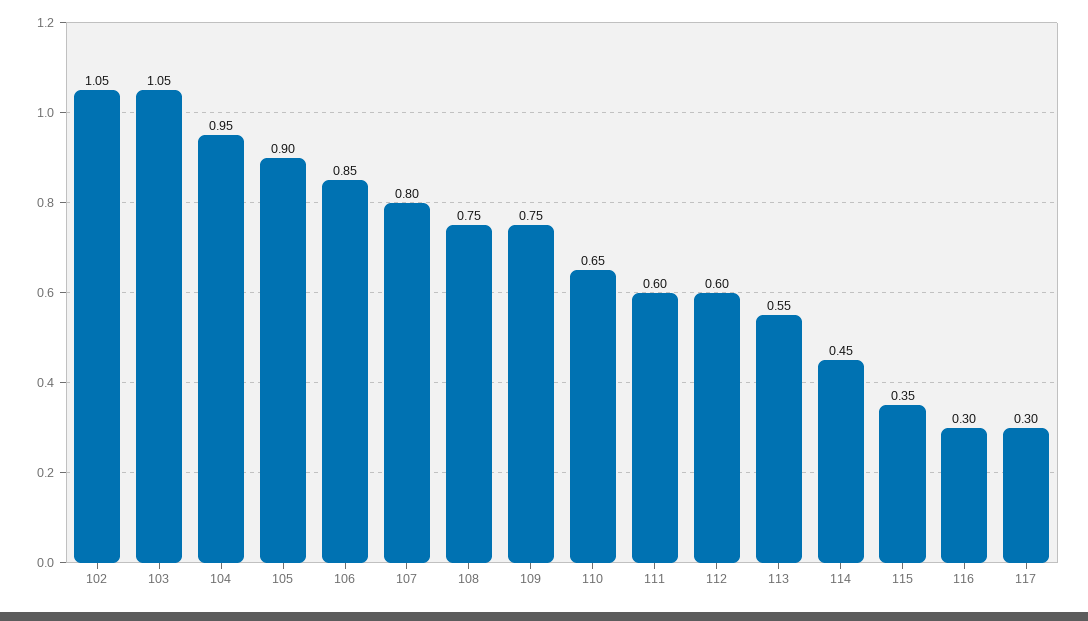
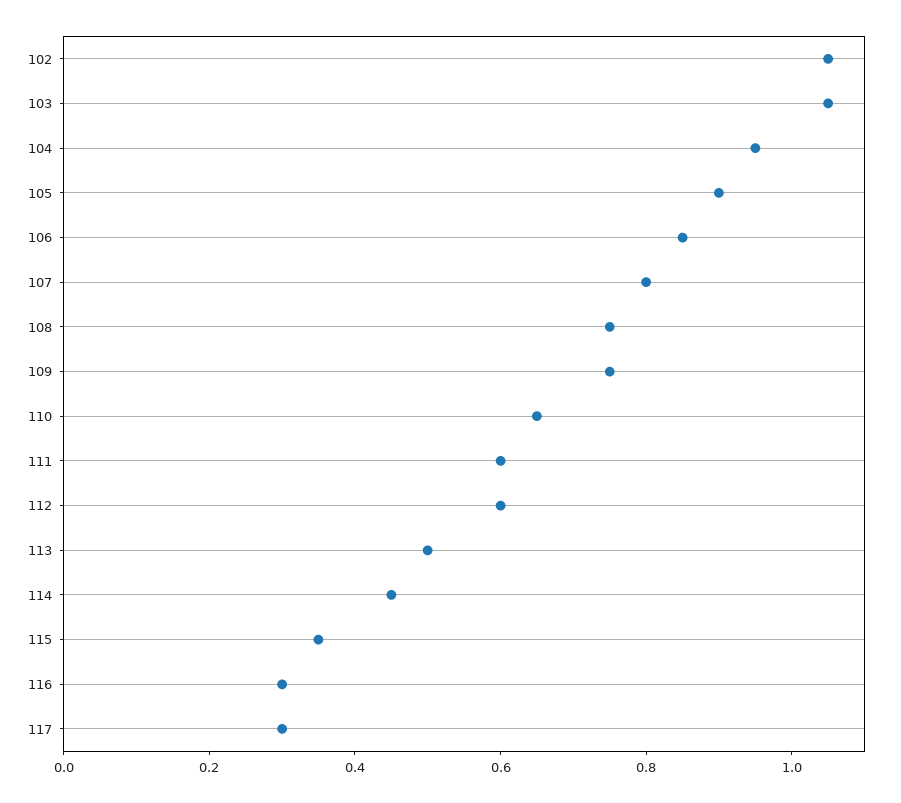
113: 0.55 -> 0.5

